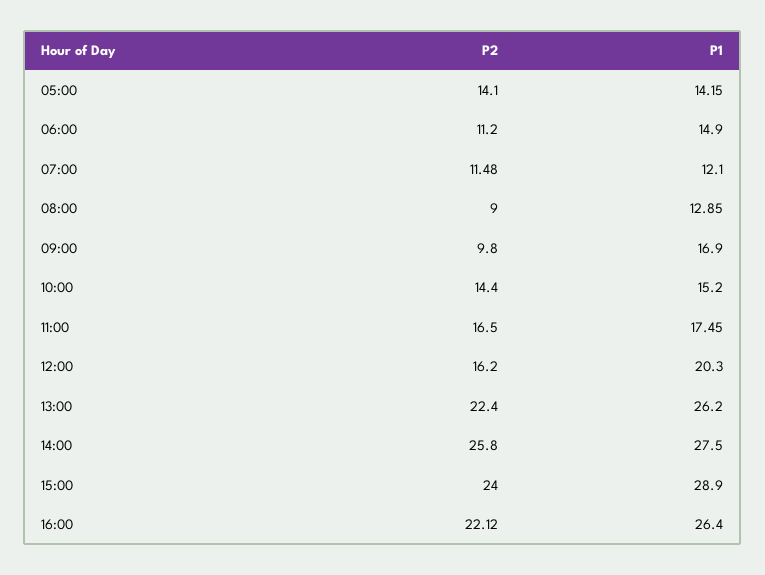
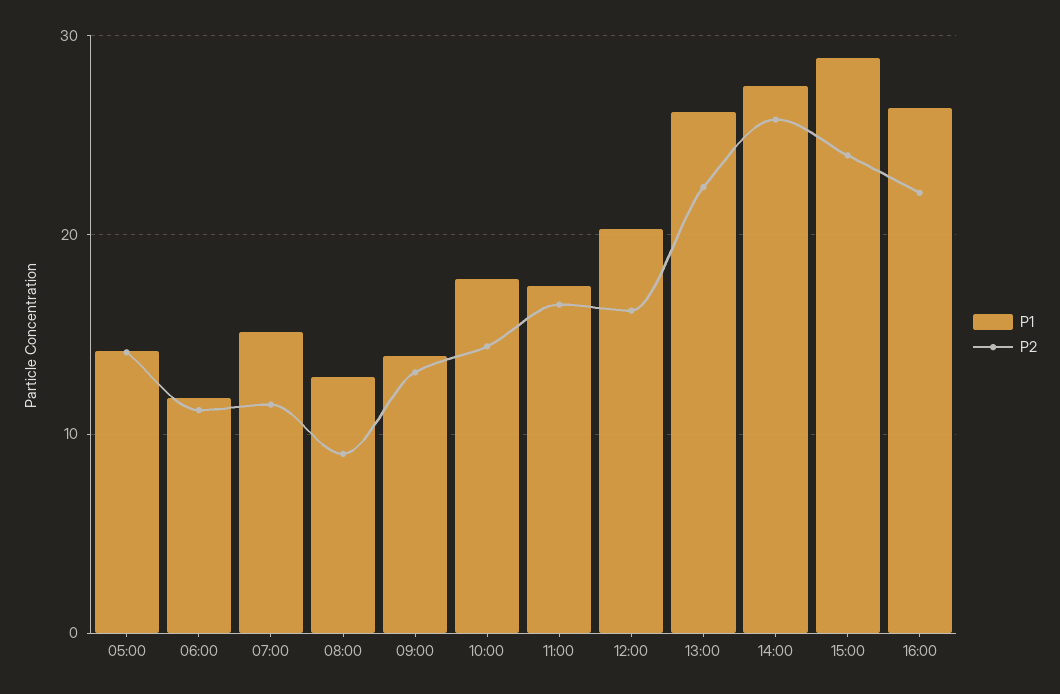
P1, 06:00: 14.9 -> 12
P1, 07:00: 12.1 -> 15
P2, 09:00: 9.8 -> 13
P1, 09:00: 16.9 -> 14
P1, 10:00: 15.2 -> 18

